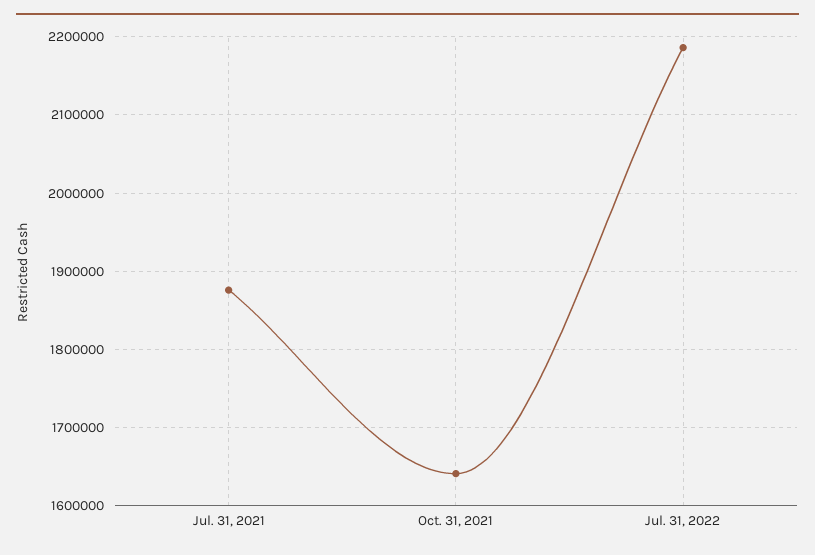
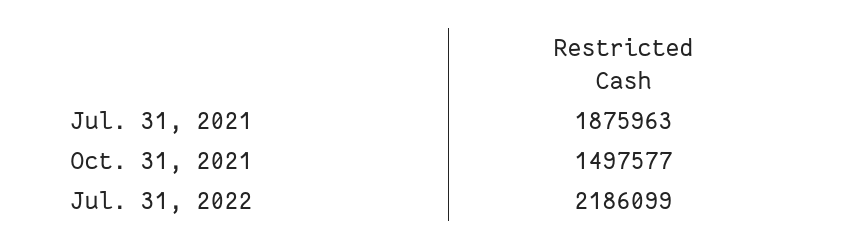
Oct. 31, 2021: 1640000 -> 1497577

